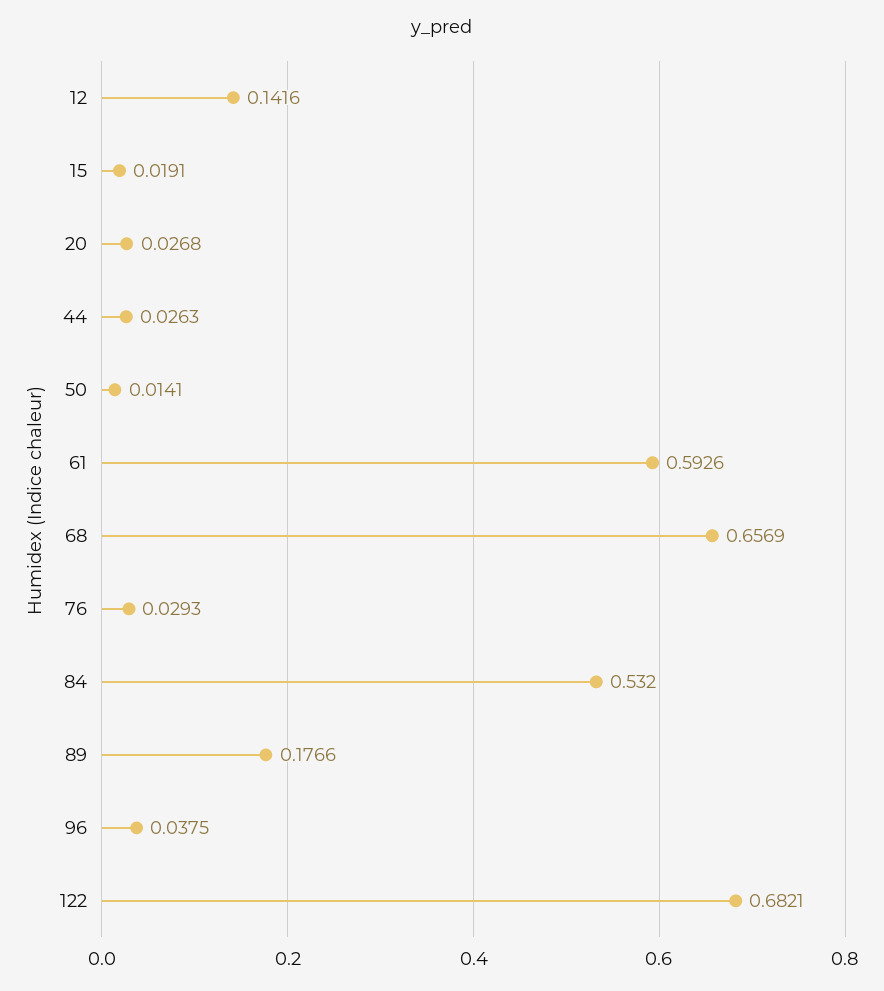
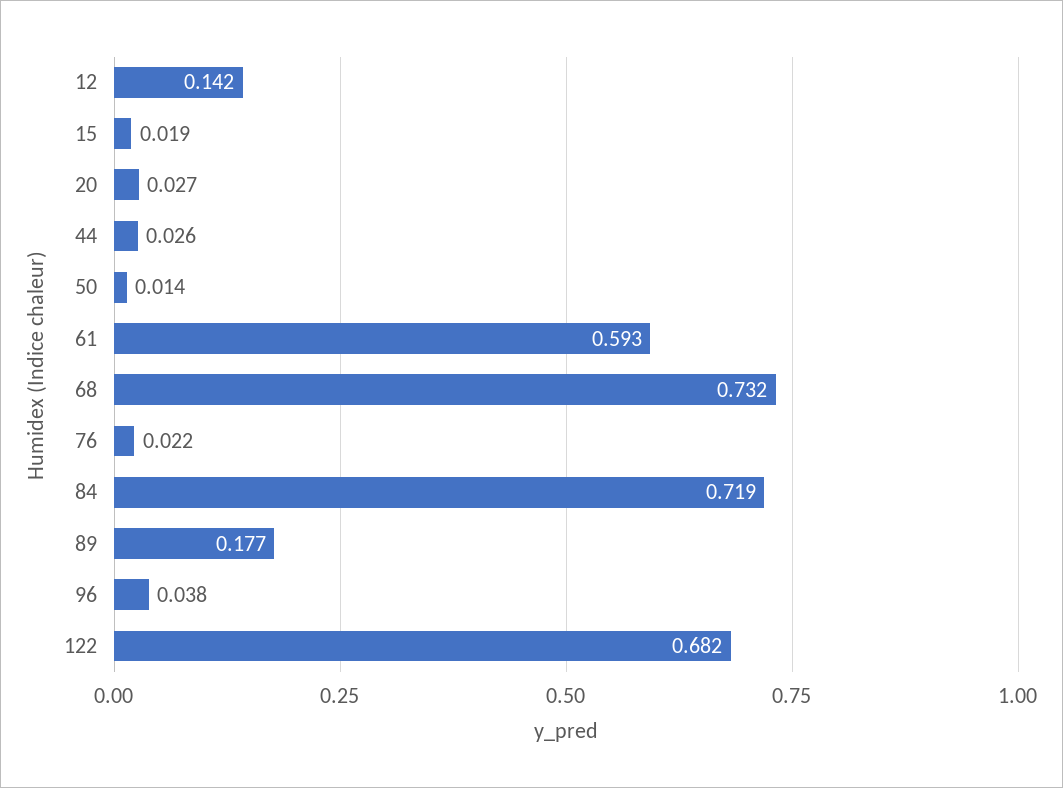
68: 0.6569 -> 0.732
76: 0.0293 -> 0.022
84: 0.532 -> 0.719

